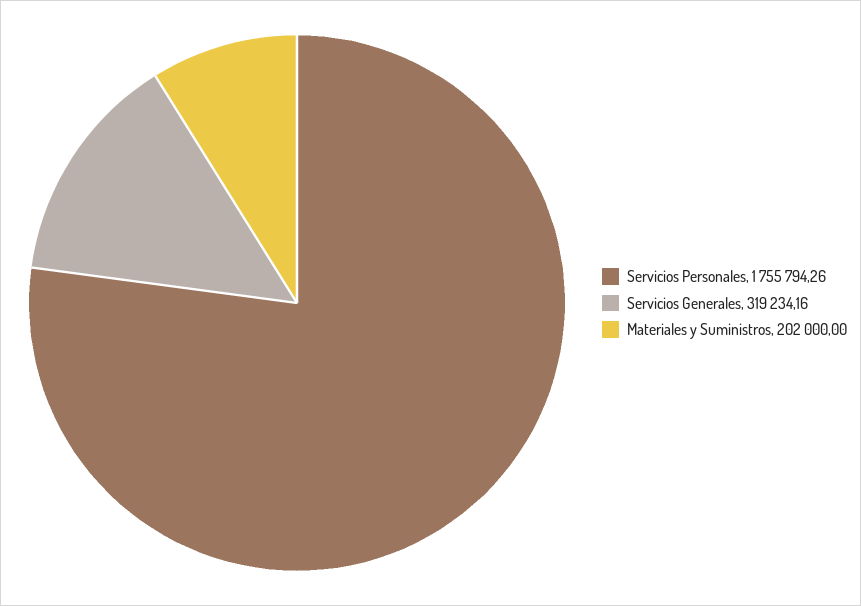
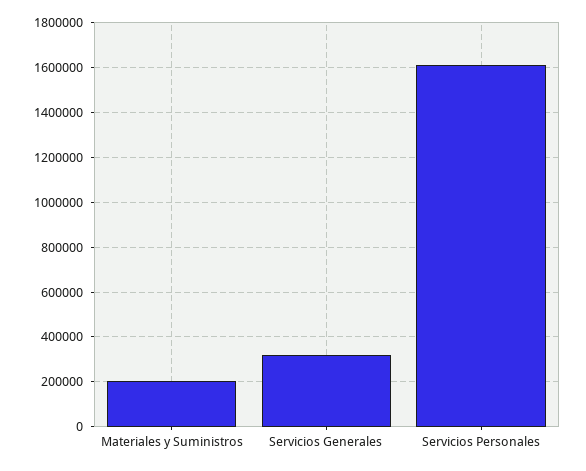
Servicios Personales: 1755794.26 -> 1600000

